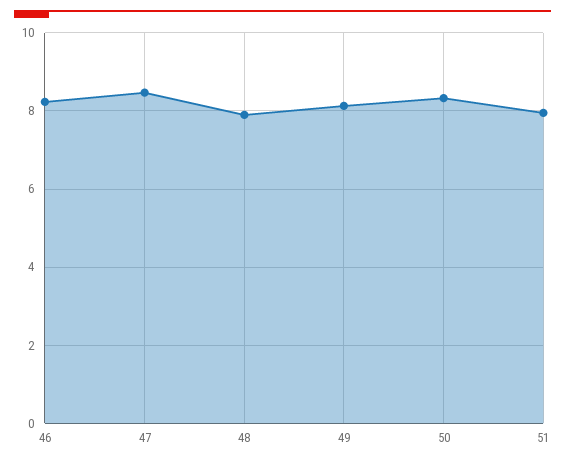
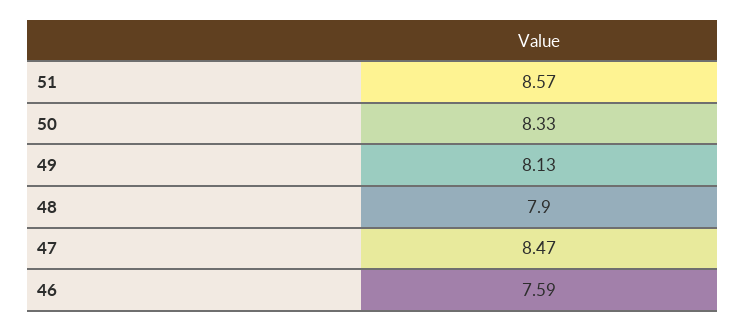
46: 8.2 -> 7.59
51: 8 -> 8.57

